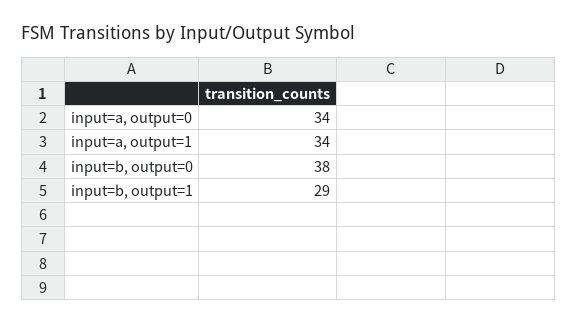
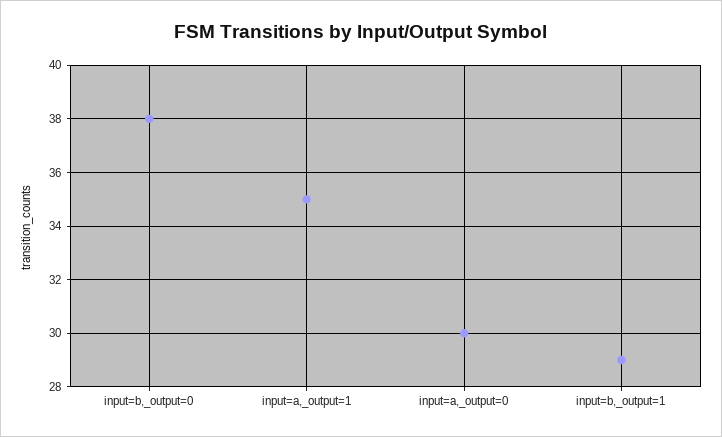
input=a, output=0: 34 -> 30
input=a, output=1: 34 -> 35

